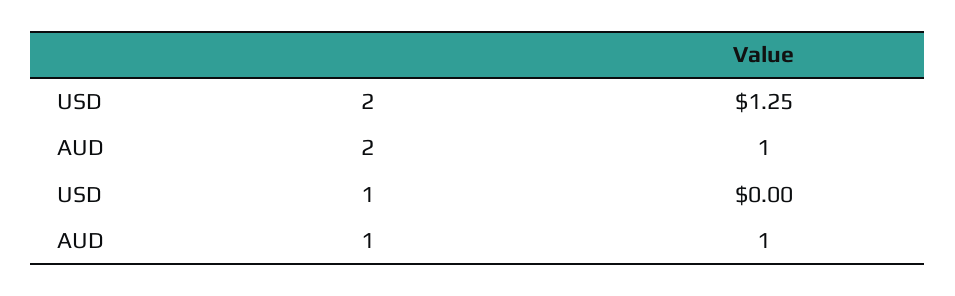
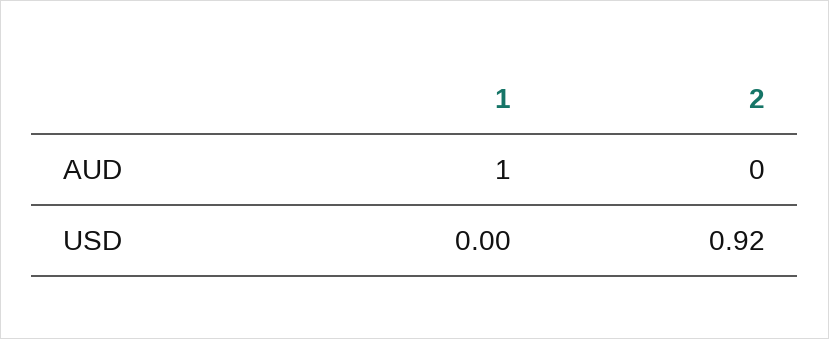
USD, 2: 1.25 -> 0.92
AUD, 2: 1 -> 0

